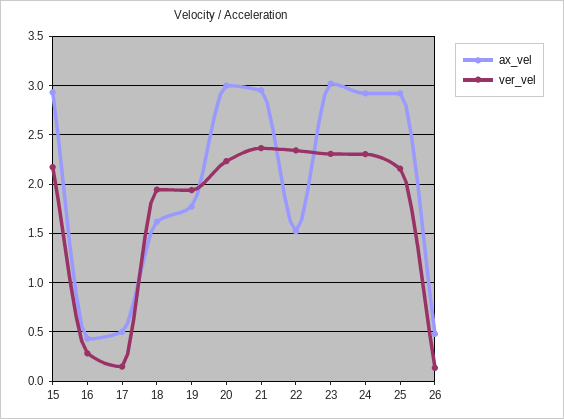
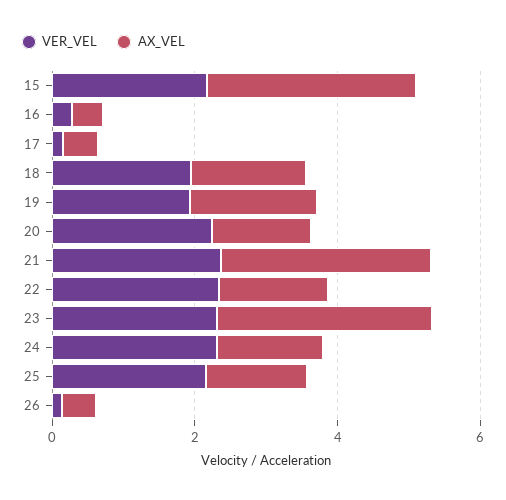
ax_vel, 20: 3 -> 1.5
ax_vel, 24: 2.9 -> 1.5
ax_vel, 25: 2.9 -> 1.5

